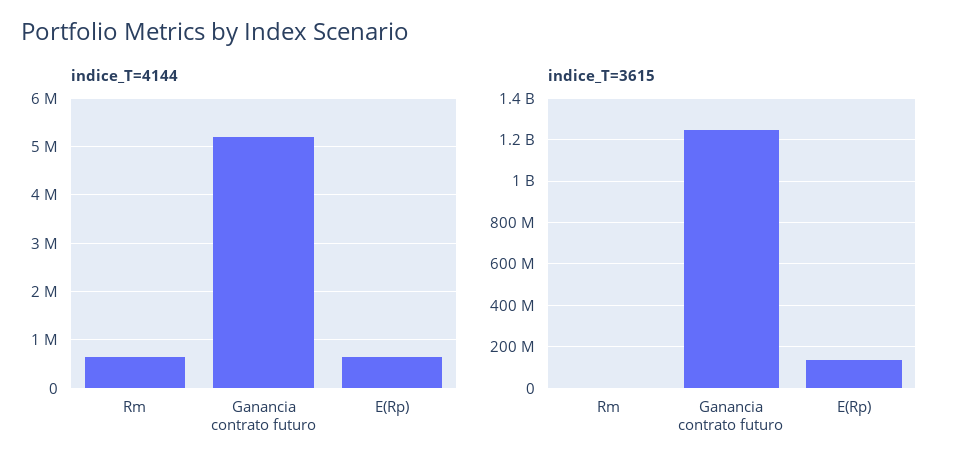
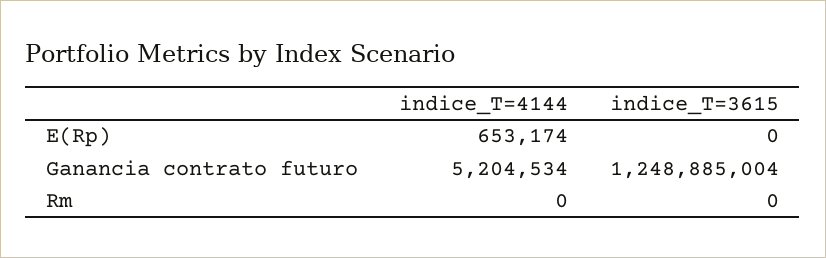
indice_T=4144, Rm: 600000 -> 0
indice_T=3615, E(Rp): 150000000 -> 0

